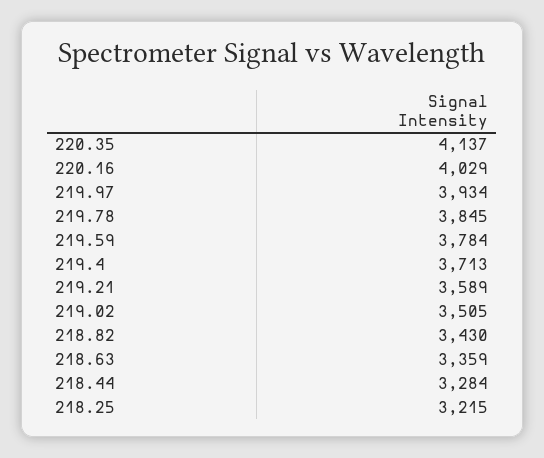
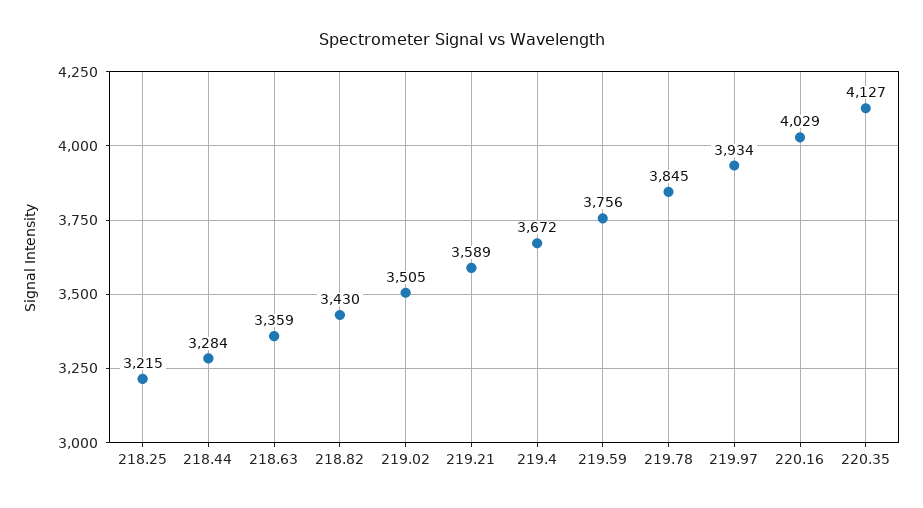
220.35: 4137 -> 4127
219.59: 3784 -> 3756
219.4: 3713 -> 3672

